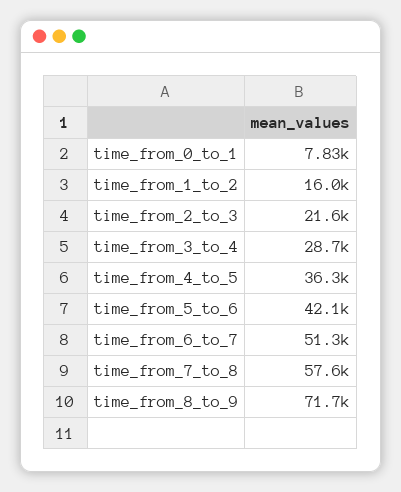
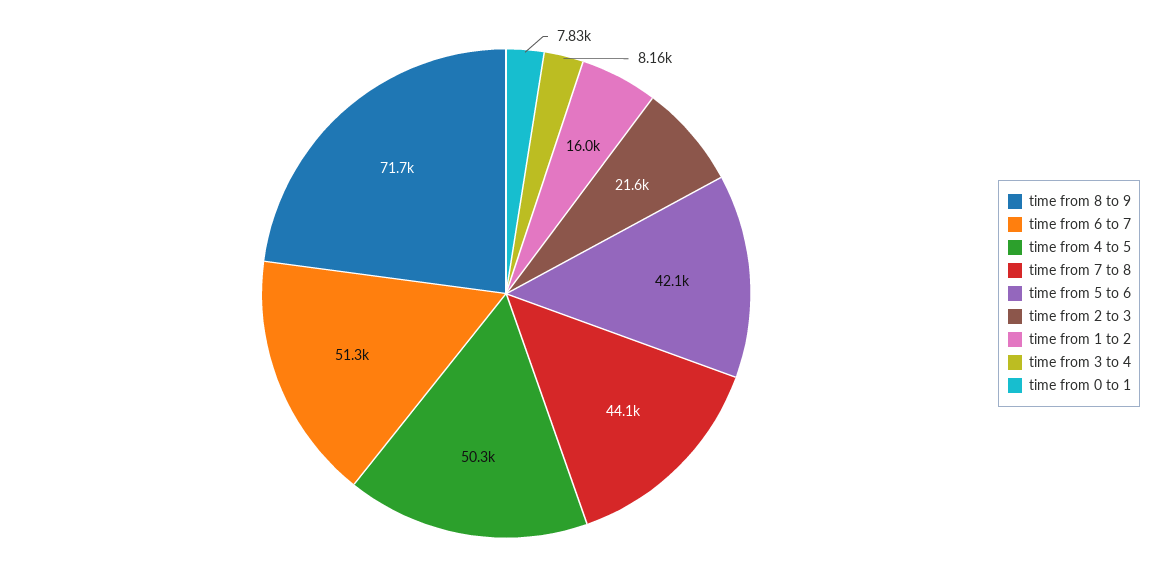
time_from_3_to_4: 28700 -> 8160
time_from_4_to_5: 36300 -> 50300
time_from_7_to_8: 57600 -> 44100

